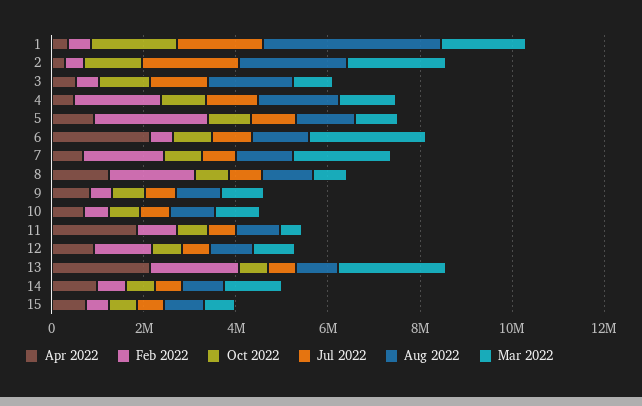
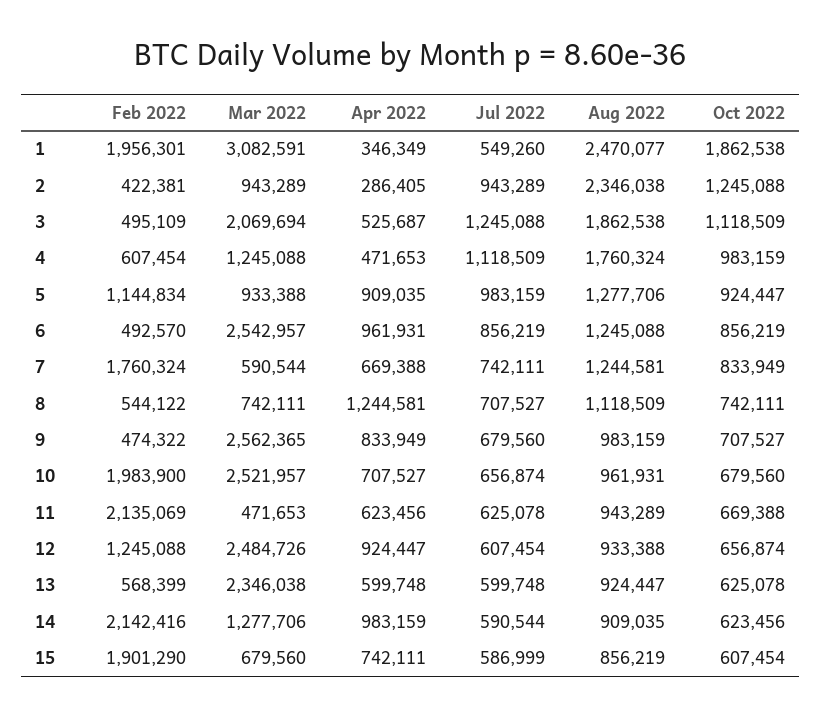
Feb 2022, 1: 500000 -> 1956301
Jul 2022, 1: 2000000 -> 549260
Aug 2022, 1: 4000000 -> 2470077
Mar 2022, 1: 2000000 -> 3082591
Jul 2022, 2: 2000000 -> 943289
Mar 2022, 2: 2000000 -> 943289
Mar 2022, 3: 1000000 -> 2069694
Feb 2022, 4: 2000000 -> 607454
Feb 2022, 5: 2500000 -> 1144834
Apr 2022, 6: 2000000 -> 961931
Mar 2022, 7: 2000000 -> 590544
Feb 2022, 8: 2000000 -> 544122
Mar 2022, 9: 1000000 -> 2562365
Feb 2022, 10: 500000 -> 1983900
Mar 2022, 10: 1000000 -> 2521957
Apr 2022, 11: 2000000 -> 623456
Feb 2022, 11: 1000000 -> 2135069
Mar 2022, 12: 1000000 -> 2484726
Apr 2022, 13: 2000000 -> 599748
Feb 2022, 13: 2000000 -> 568399
Feb 2022, 14: 500000 -> 2142416
Feb 2022, 15: 500000 -> 1901290

